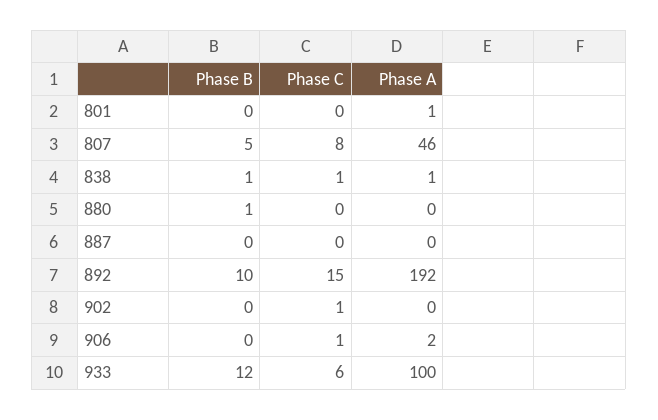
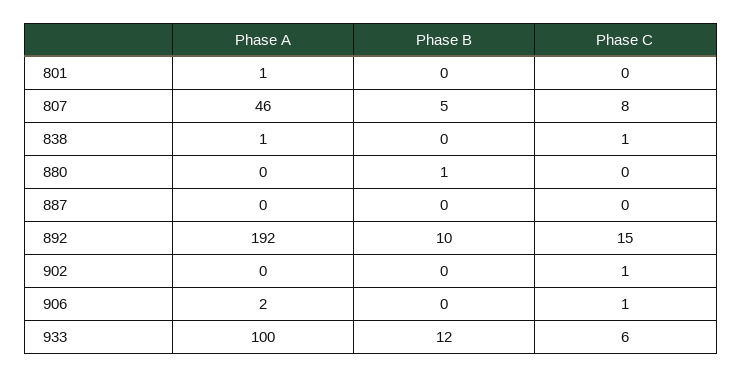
Phase B, 838: 1 -> 0

